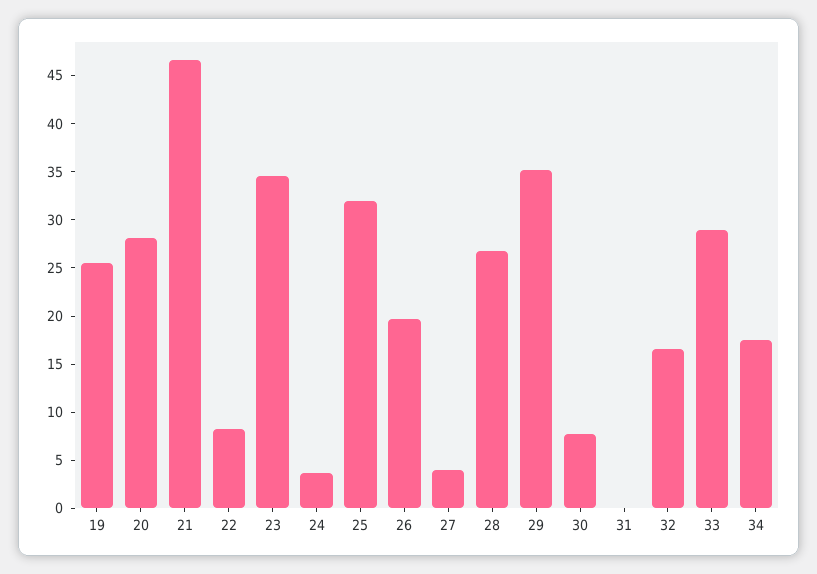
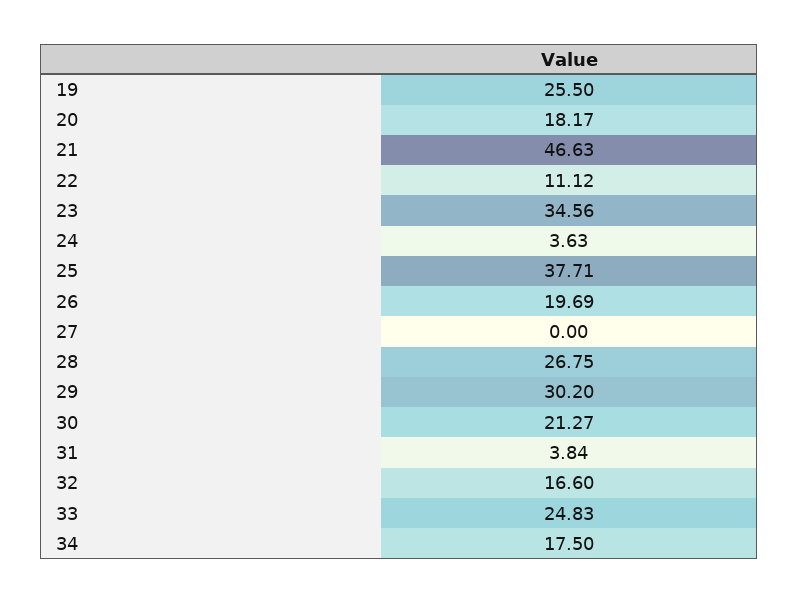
20: 28 -> 18.17
22: 8 -> 11.12
25: 32 -> 37.71
27: 4 -> 0
29: 35 -> 30.2
30: 8 -> 21.27
31: 0 -> 3.84
33: 29 -> 24.83

